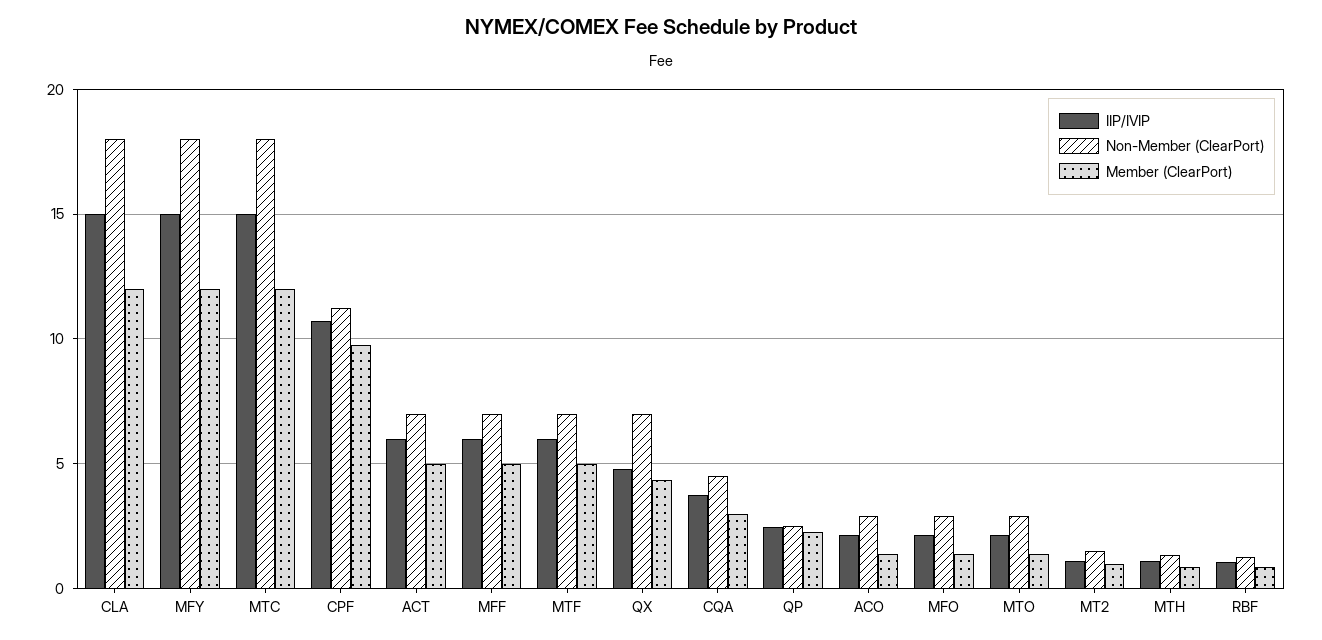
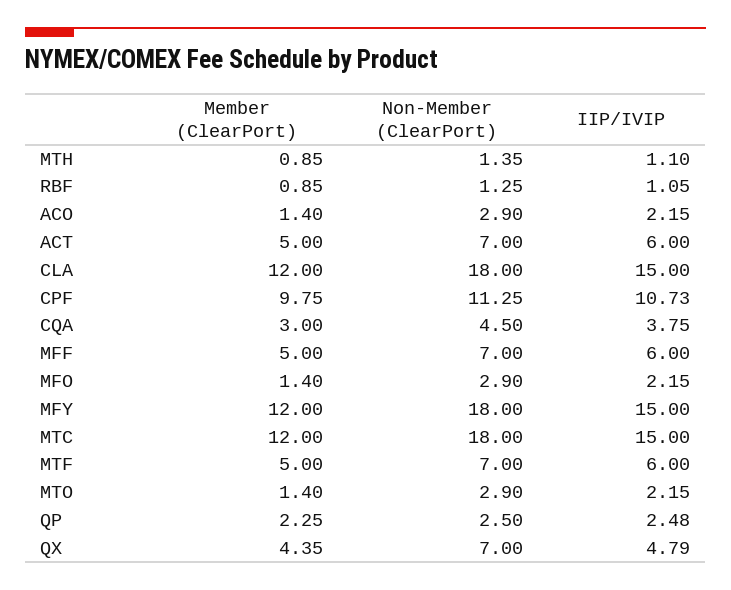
IIP/IVIP, MT2: 1 -> none
Non-Member (ClearPort), MT2: 1.5 -> none
Member (ClearPort), MT2: 1 -> none

